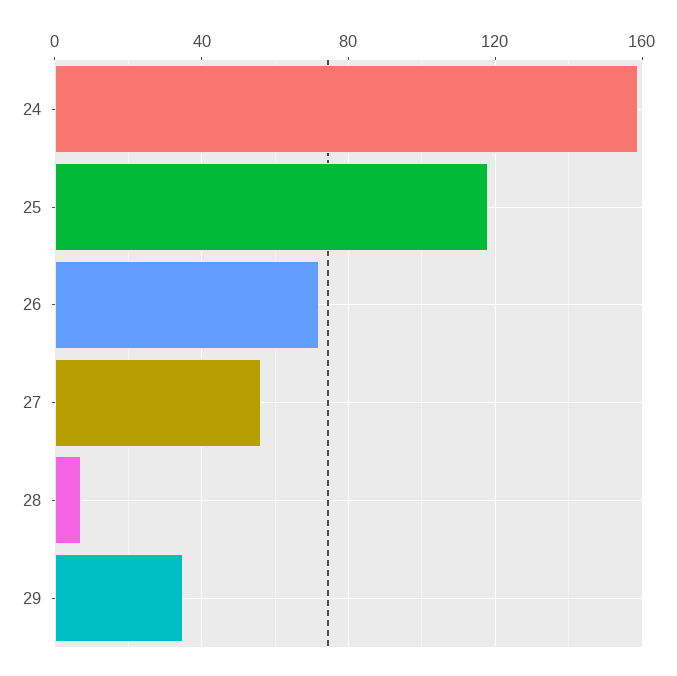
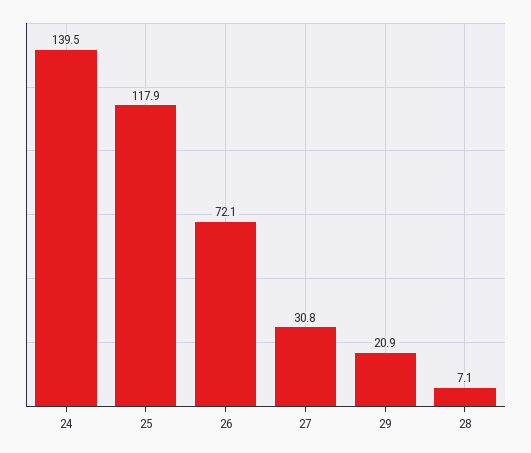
24: 160 -> 139.5
27: 55 -> 30.8
29: 35 -> 20.9

